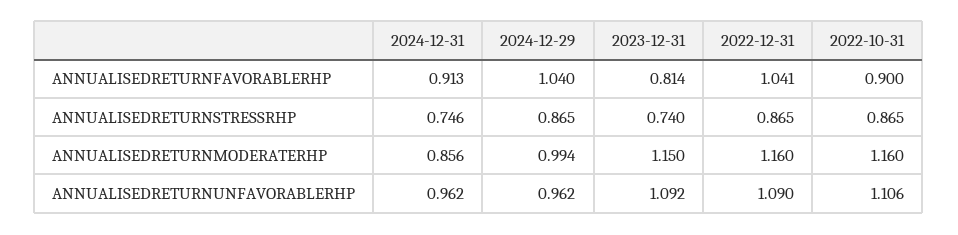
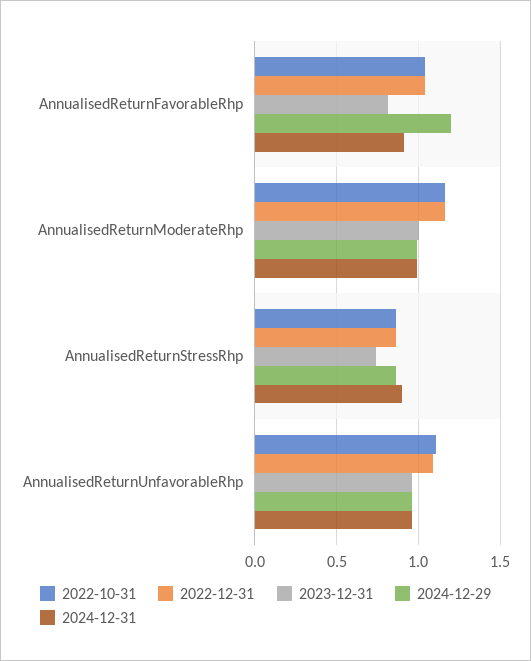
2024-12-29, ANNUALISEDRETURNFAVORABLERHP: 1.04 -> 1.2
2022-10-31, ANNUALISEDRETURNFAVORABLERHP: 0.9 -> 1.05
2024-12-31, ANNUALISEDRETURNSTRESSRHP: 0.746 -> 0.9
2024-12-31, ANNUALISEDRETURNMODERATERHP: 0.856 -> 1
2023-12-31, ANNUALISEDRETURNMODERATERHP: 1.15 -> 1
2023-12-31, ANNUALISEDRETURNUNFAVORABLERHP: 1.092 -> 0.95

